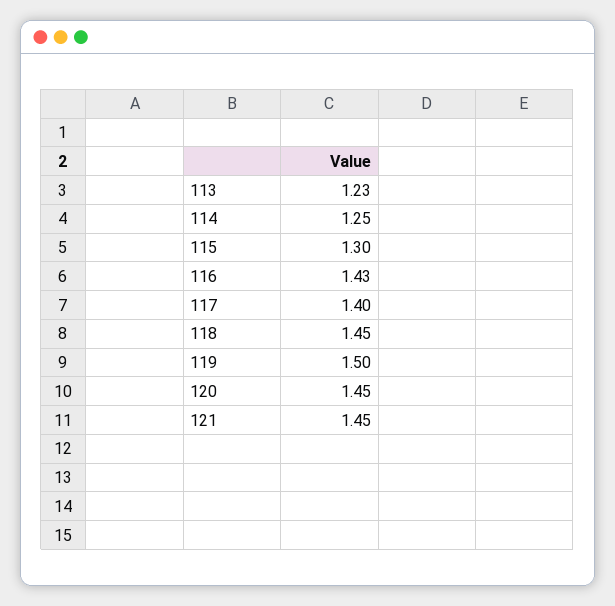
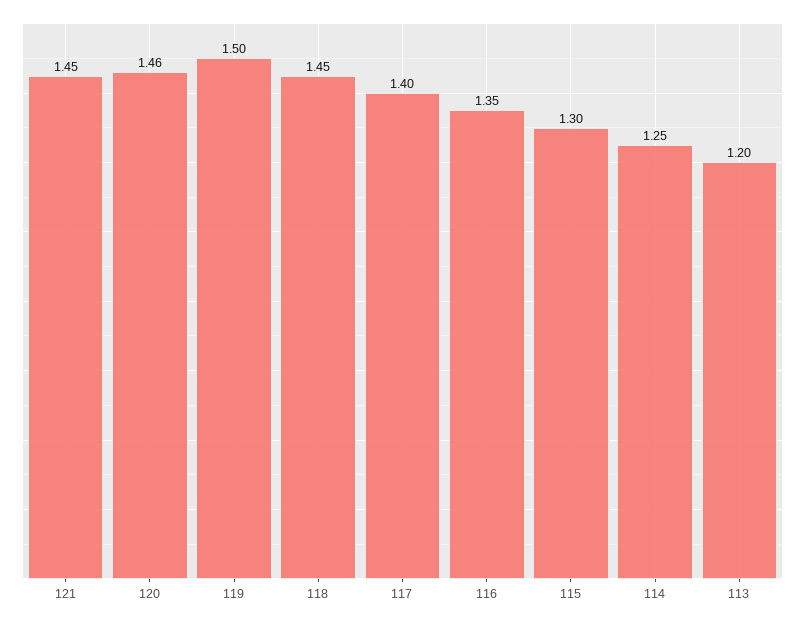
113: 1.23 -> 1.2
116: 1.43 -> 1.35
120: 1.45 -> 1.46

